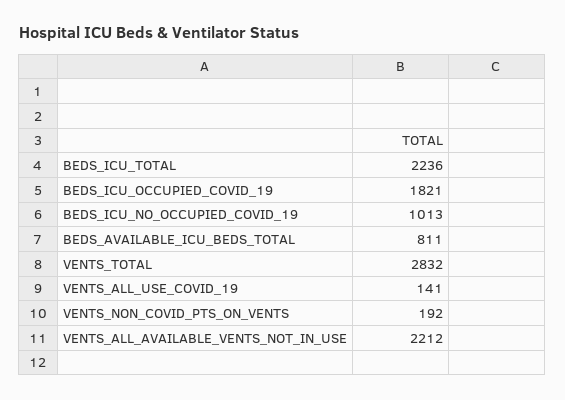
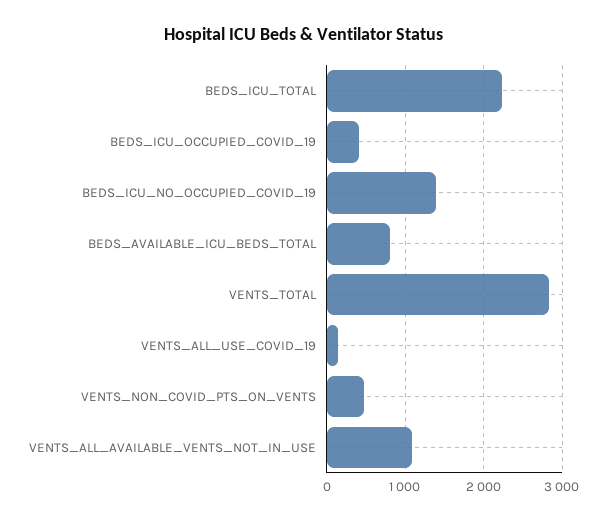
BEDS_ICU_OCCUPIED_COVID_19: 1821 -> 400
BEDS_ICU_NO_OCCUPIED_COVID_19: 1013 -> 1400
VENTS_NON_COVID_PTS_ON_VENTS: 192 -> 500
VENTS_ALL_AVAILABLE_VENTS_NOT_IN_USE: 2212 -> 1100

